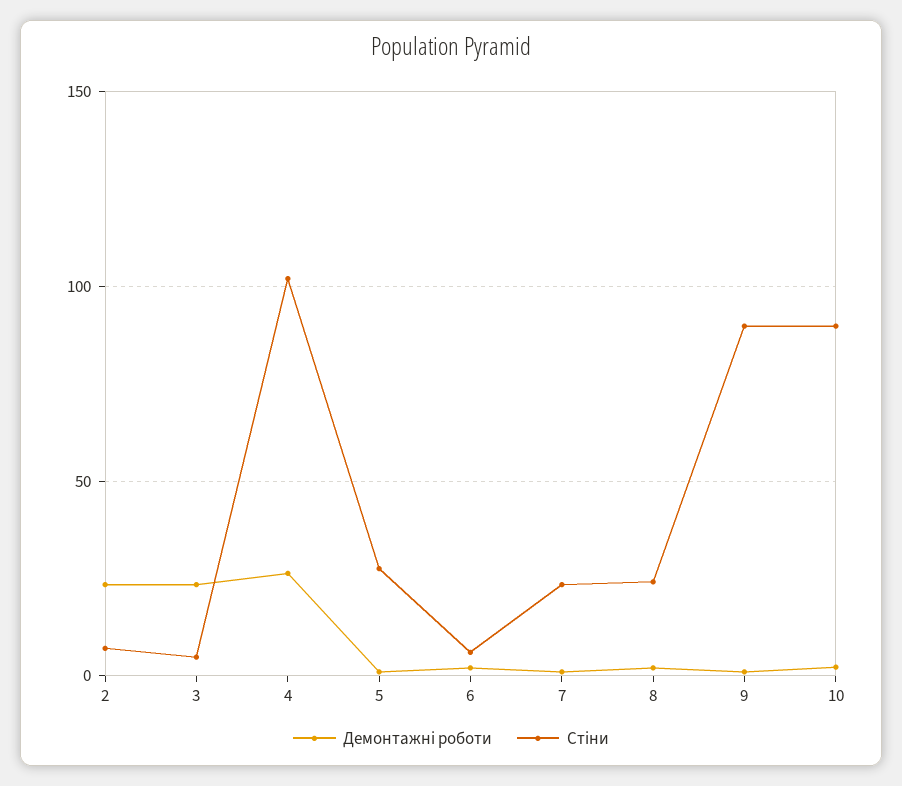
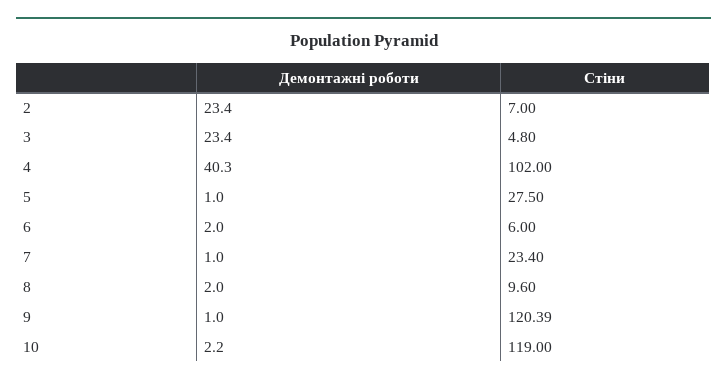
Демонтажні роботи, 4: 25 -> 40.3
Стіни, 8: 25 -> 9.6
Стіни, 9: 90 -> 120.39
Стіни, 10: 90 -> 119

